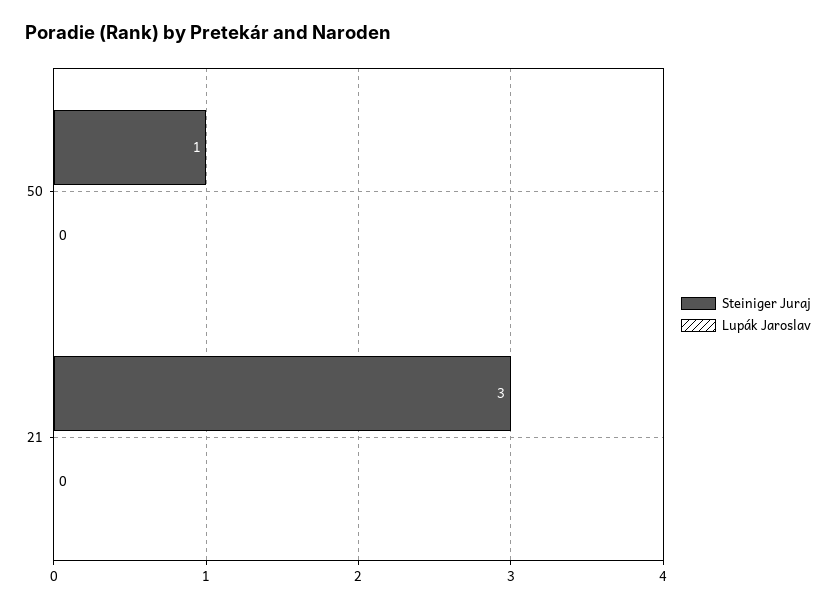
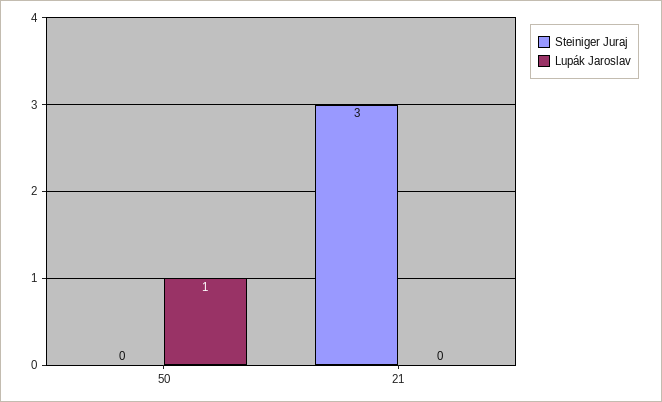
Steiniger Juraj, 50: 1 -> 0
Lupák Jaroslav, 50: 0 -> 1

